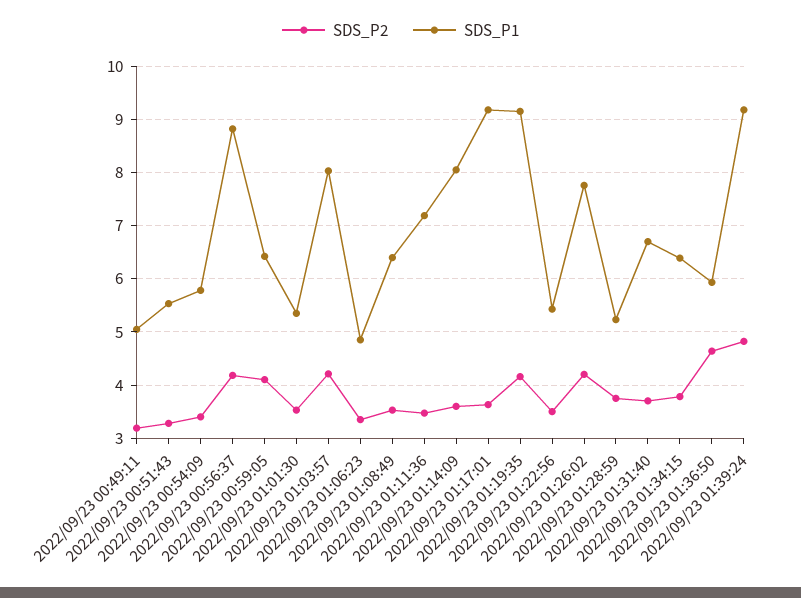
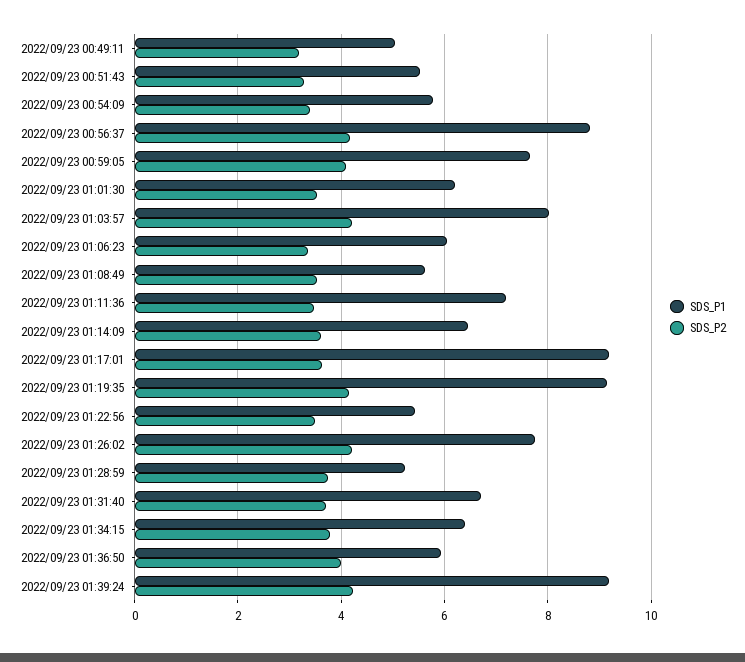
SDS_P1, 2022/09/23 00:59:05: 6.4 -> 7.6
SDS_P1, 2022/09/23 01:01:30: 5.4 -> 6.2
SDS_P1, 2022/09/23 01:06:23: 4.8 -> 6
SDS_P1, 2022/09/23 01:08:49: 6.4 -> 5.6
SDS_P1, 2022/09/23 01:14:09: 8 -> 6.4
SDS_P2, 2022/09/23 01:36:50: 4.6 -> 4
SDS_P2, 2022/09/23 01:39:24: 4.8 -> 4.2

